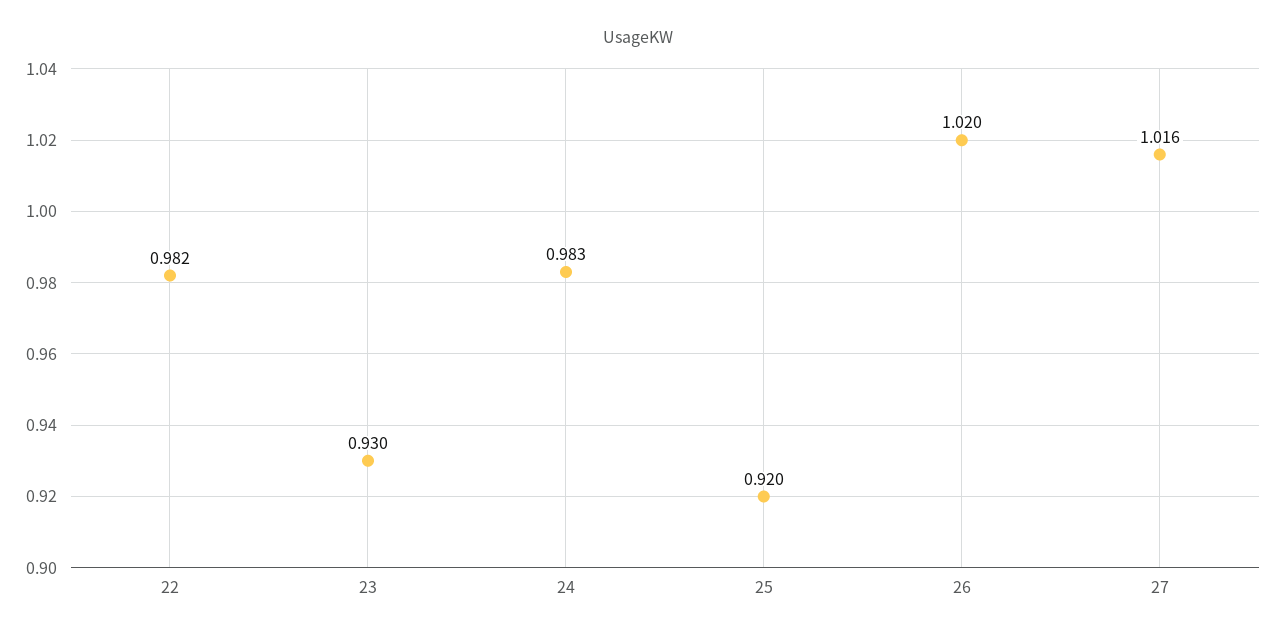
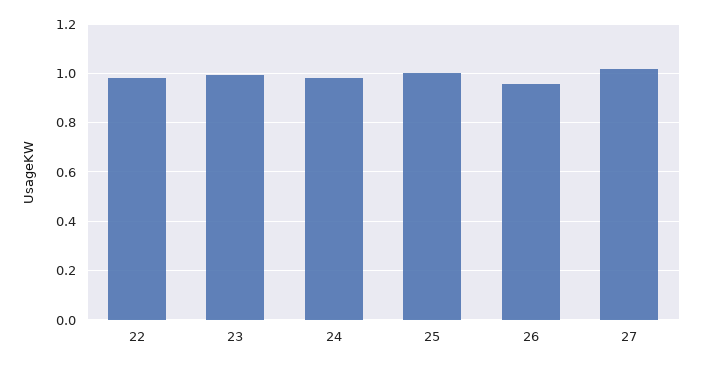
23: 0.93 -> 1
25: 0.92 -> 1
26: 1.02 -> 0.95

